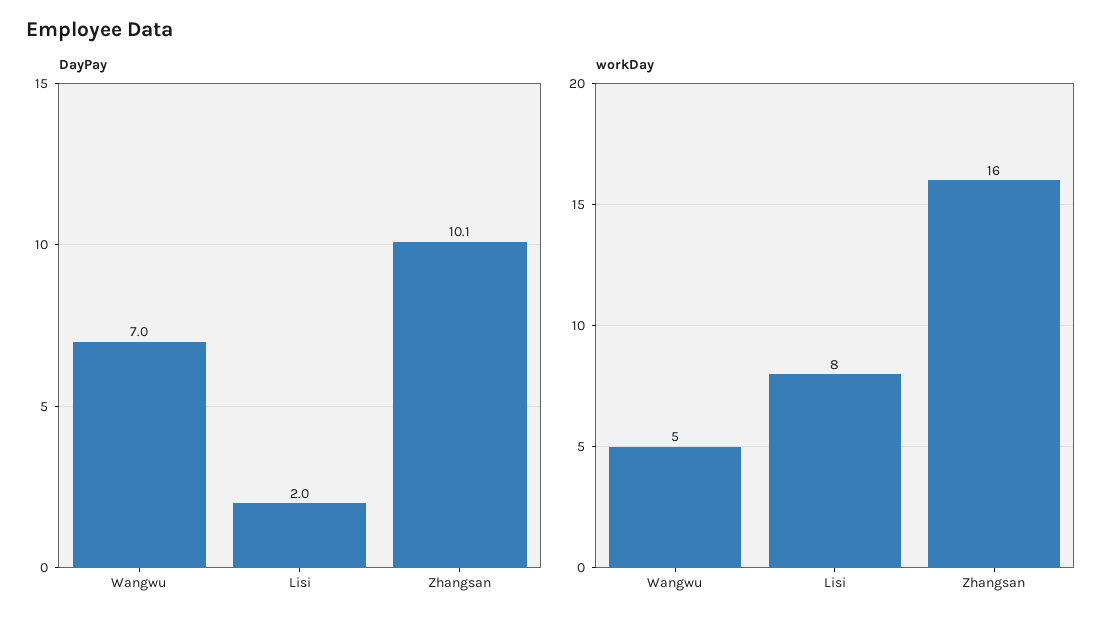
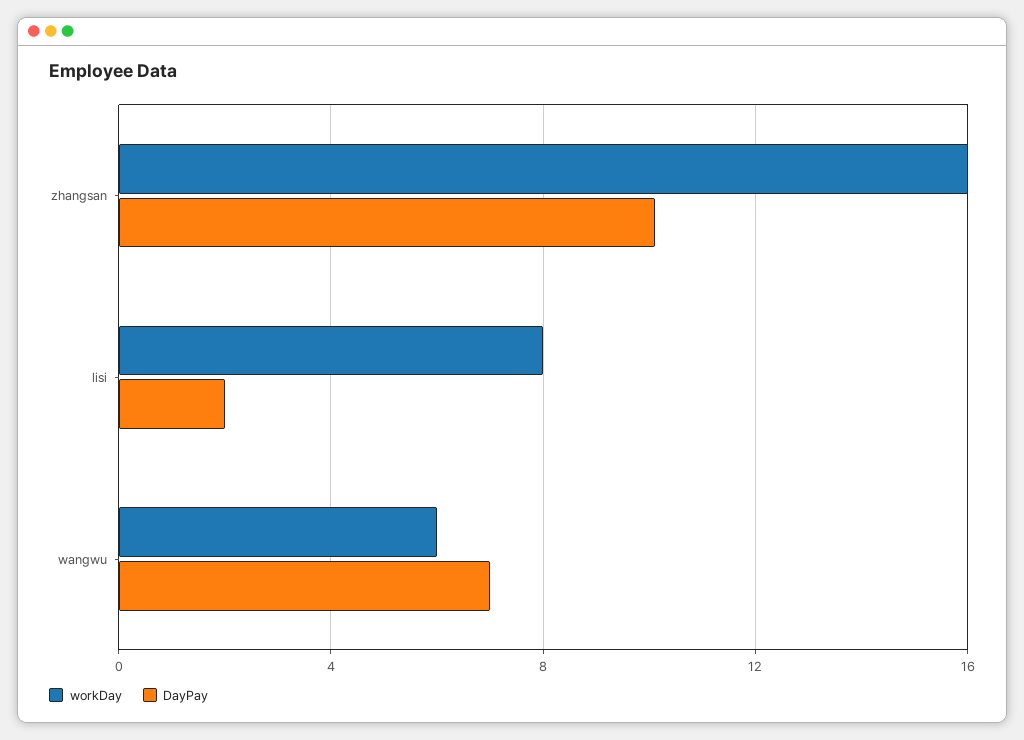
workDay, Wangwu: 5 -> 6

